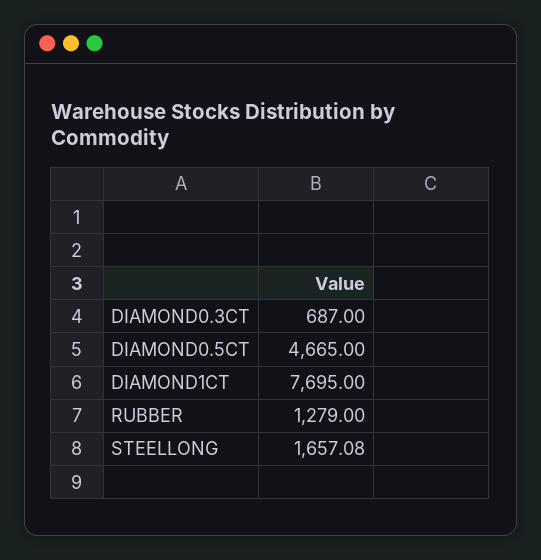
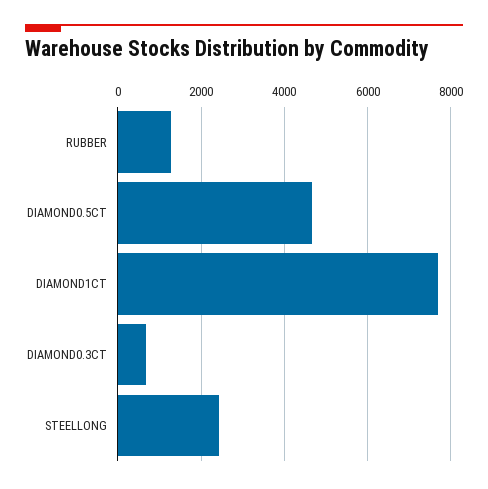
STEELLONG: 1657.08 -> 2400

